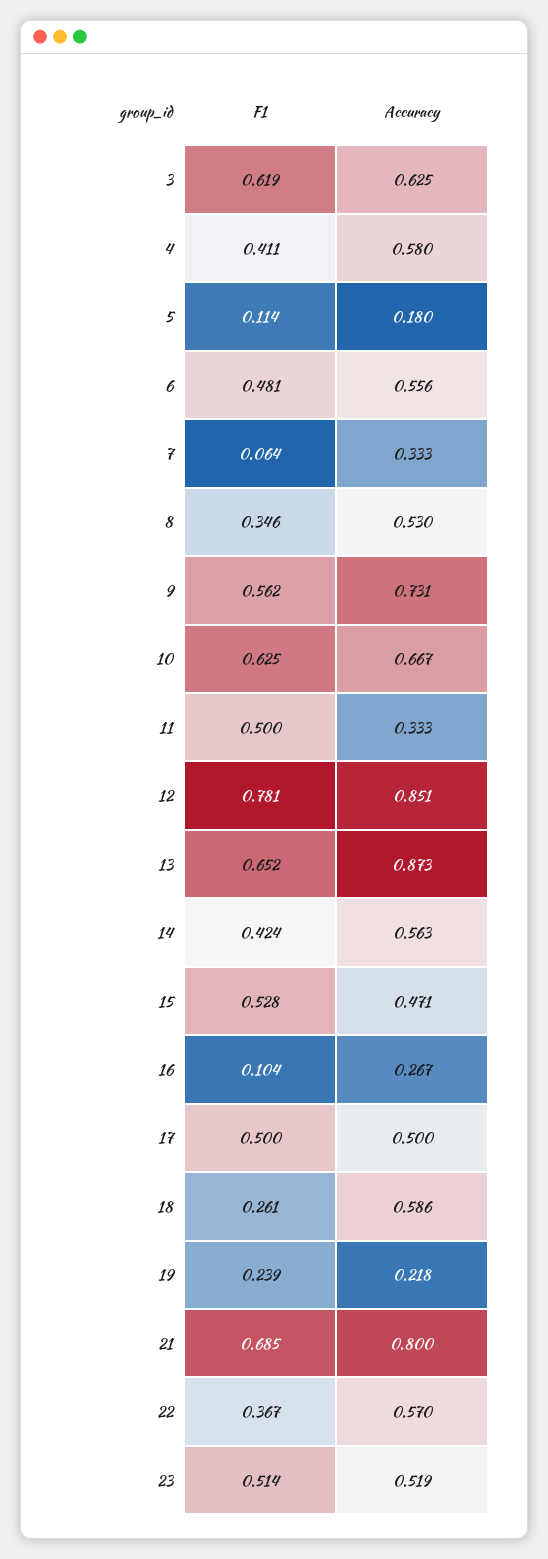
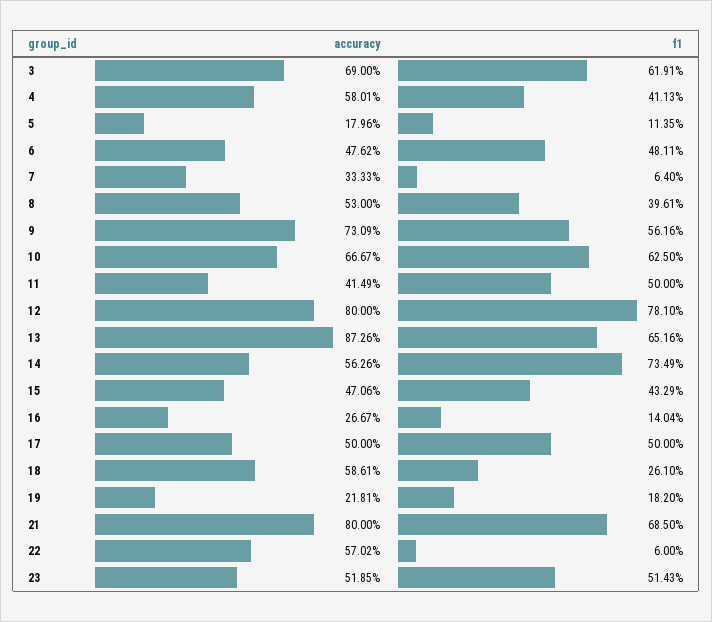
Accuracy, 3: 0.625 -> 0.69
Accuracy, 6: 0.556 -> 0.4762
F1, 8: 0.346 -> 0.3961
Accuracy, 11: 0.333 -> 0.4149
Accuracy, 12: 0.851 -> 0.8
F1, 14: 0.424 -> 0.7349
F1, 15: 0.528 -> 0.4329
F1, 16: 0.104 -> 0.1404
F1, 19: 0.239 -> 0.182
F1, 22: 0.367 -> 0.06

